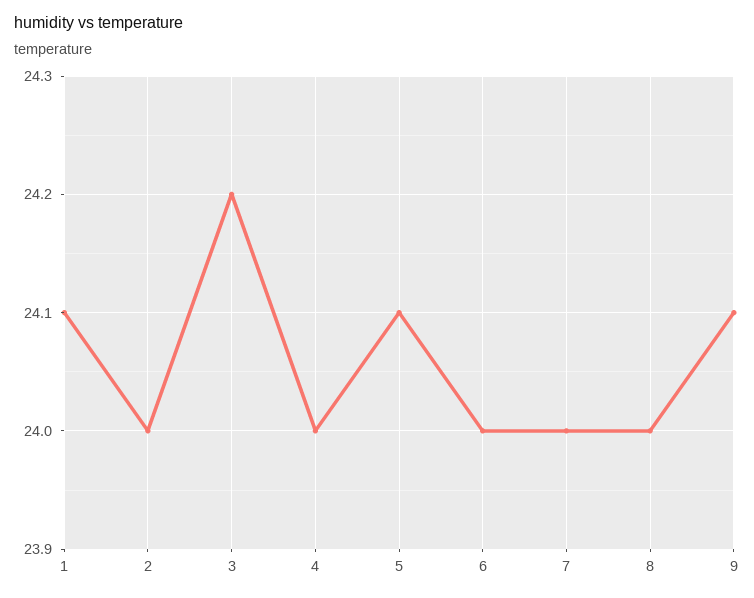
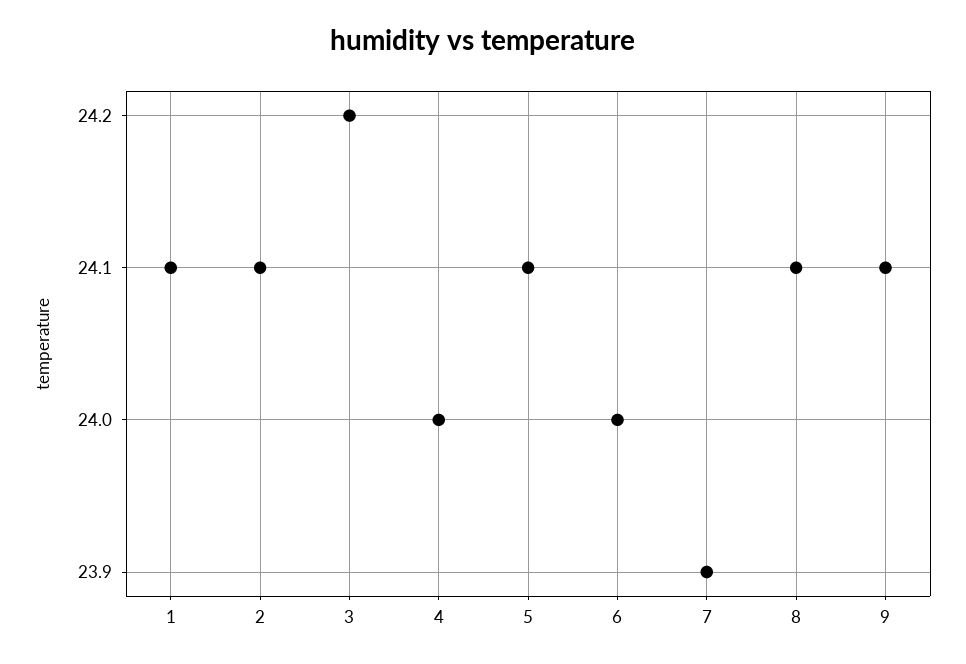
2: 24 -> 24.1
7: 24 -> 23.9
8: 24 -> 24.1

